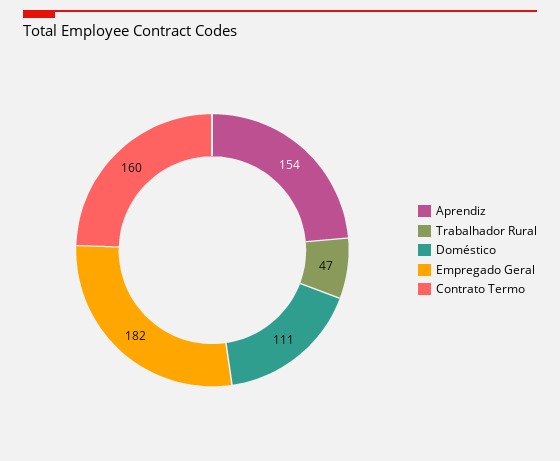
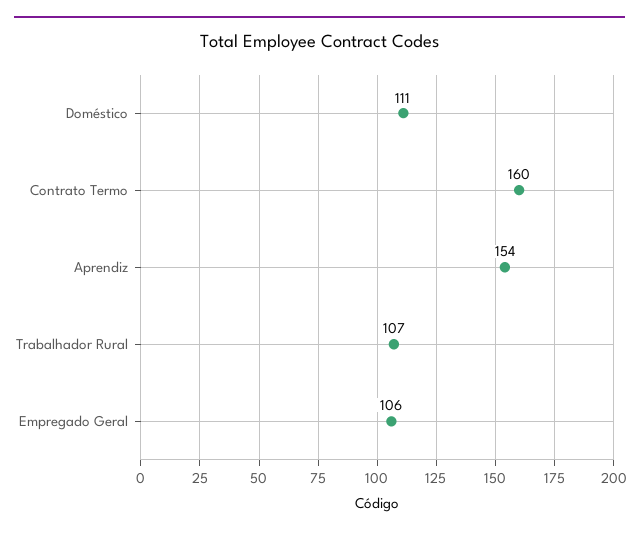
Trabalhador Rural: 47 -> 107
Empregado Geral: 182 -> 106

